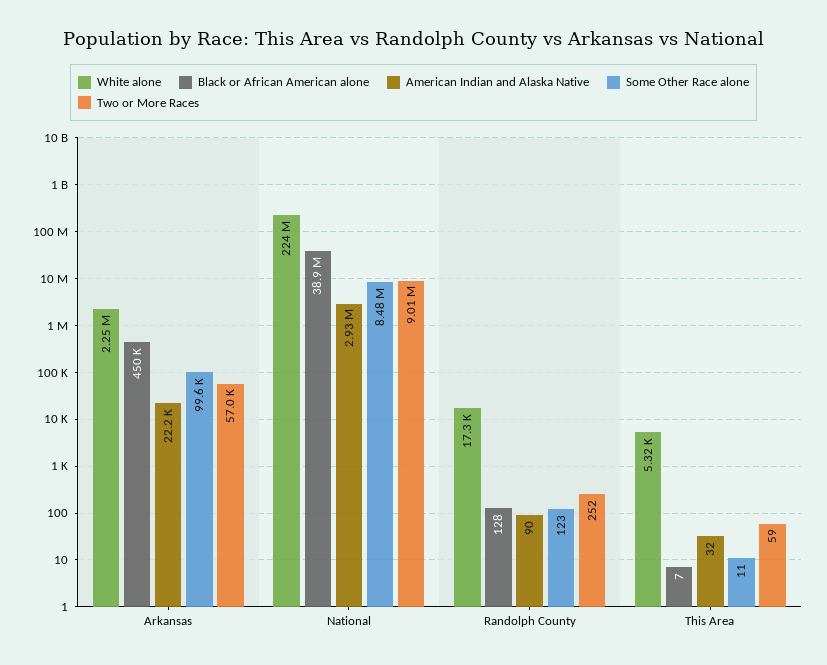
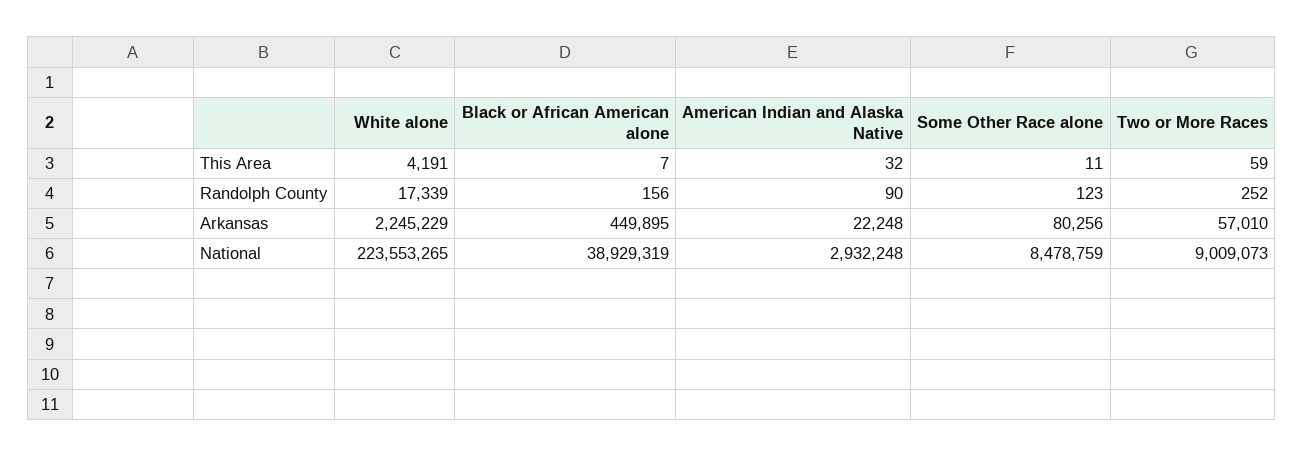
Some Other Race alone, Arkansas: 99600 -> 80256
Black or African American alone, Randolph County: 128 -> 156
White alone, This Area: 5320 -> 4191

